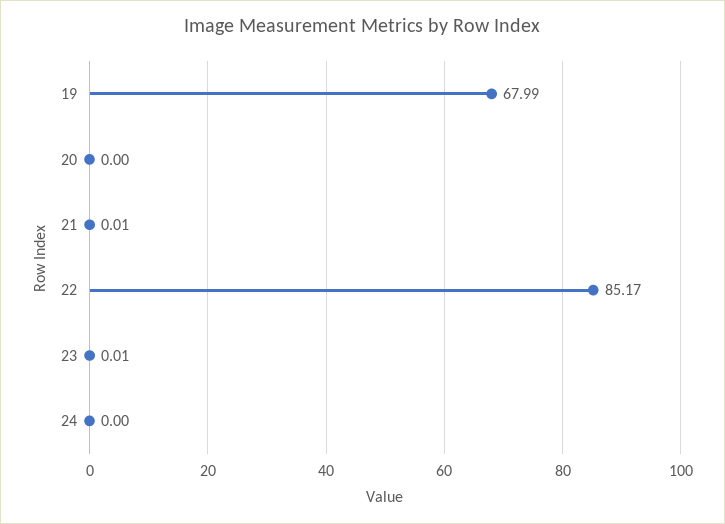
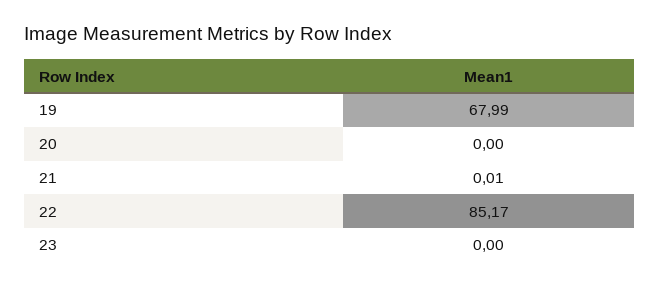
23: 0.01 -> 0
24: 0 -> none

